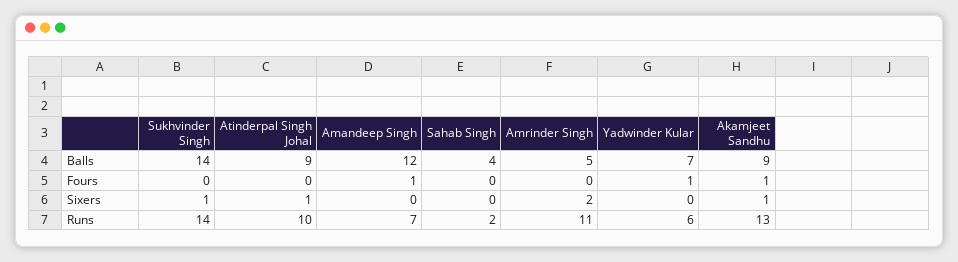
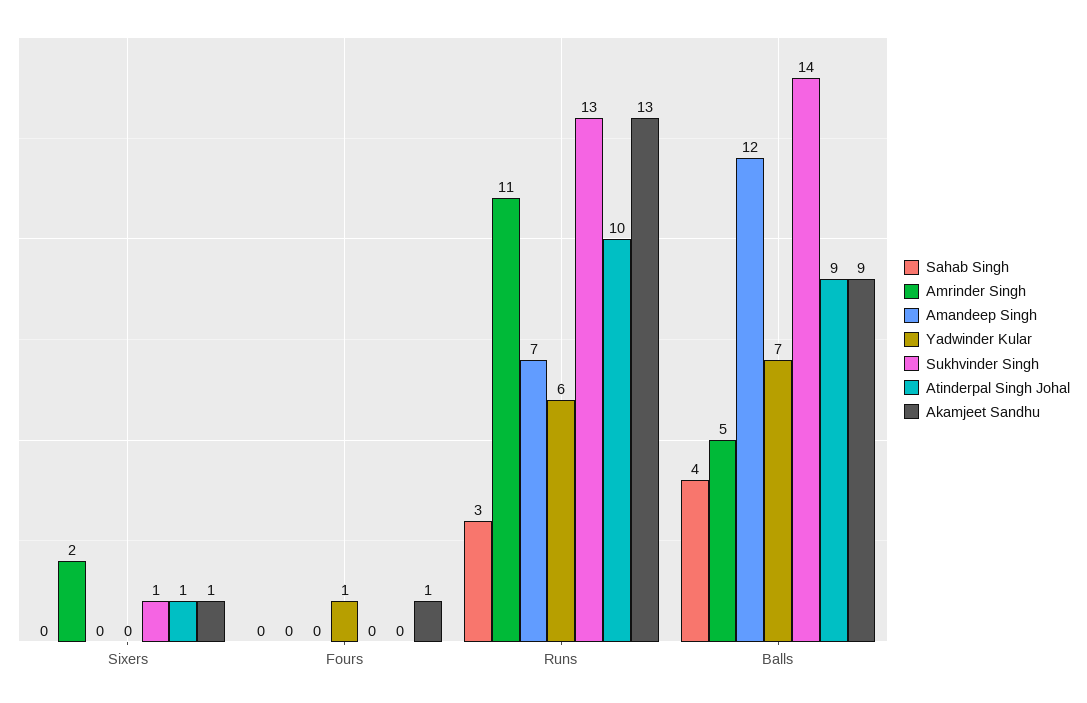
Amandeep Singh, Fours: 1 -> 0
Sukhvinder Singh, Runs: 14 -> 13
Sahab Singh, Runs: 2 -> 3

